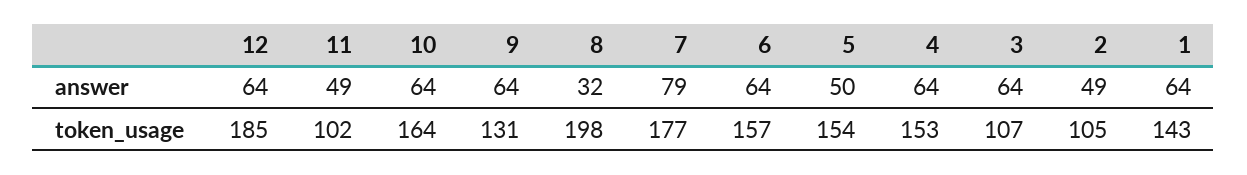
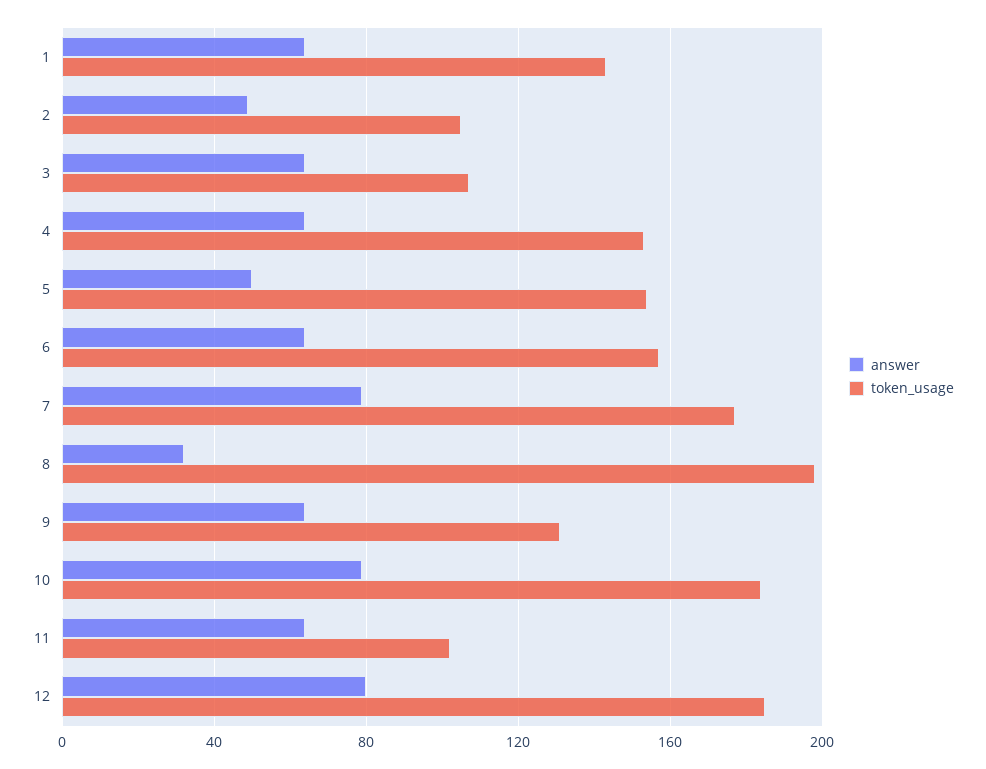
answer, 12: 64 -> 80
answer, 11: 49 -> 65
answer, 10: 64 -> 80
token_usage, 10: 164 -> 185

